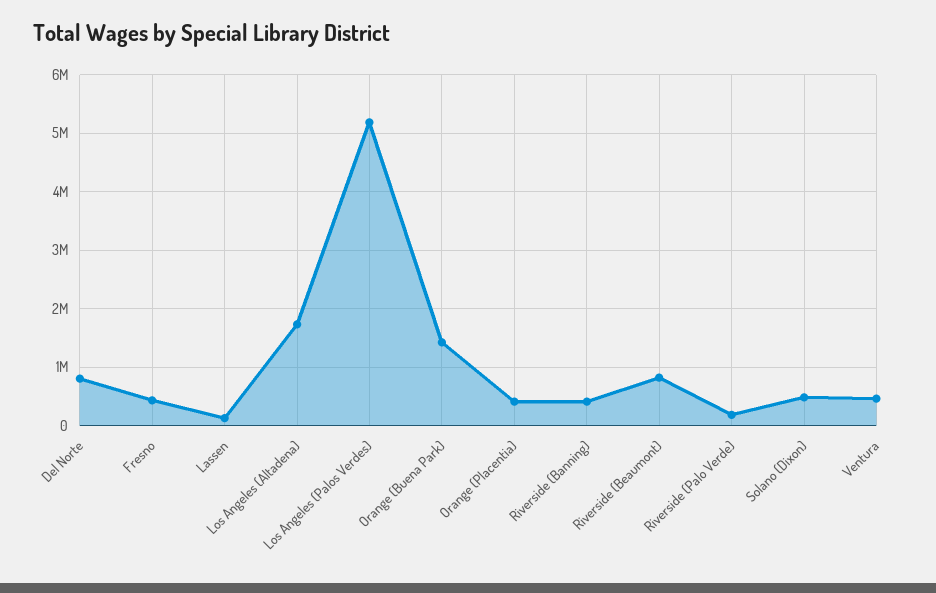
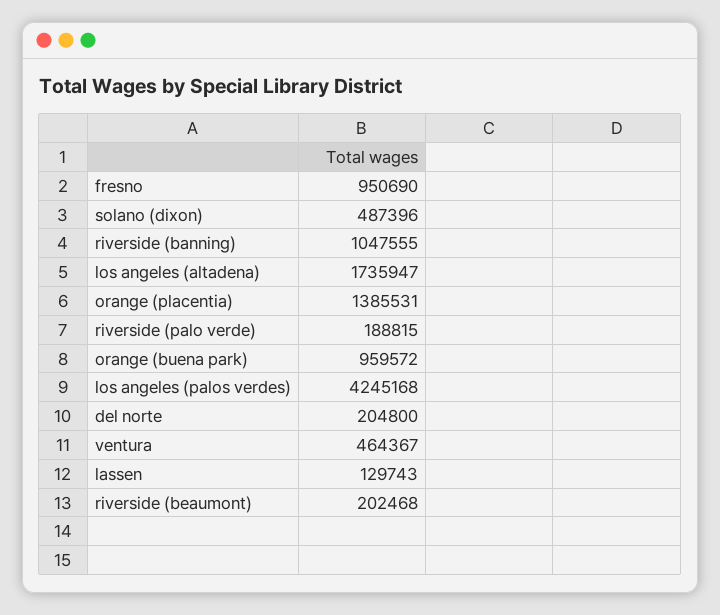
Del Norte: 800000 -> 204800
Fresno: 400000 -> 950690
Los Angeles (Palos Verdes): 5200000 -> 4245168
Orange (Buena Park): 1400000 -> 959572
Orange (Placentia): 400000 -> 1385531
Riverside (Banning): 400000 -> 1047555
Riverside (Beaumont): 800000 -> 202468

